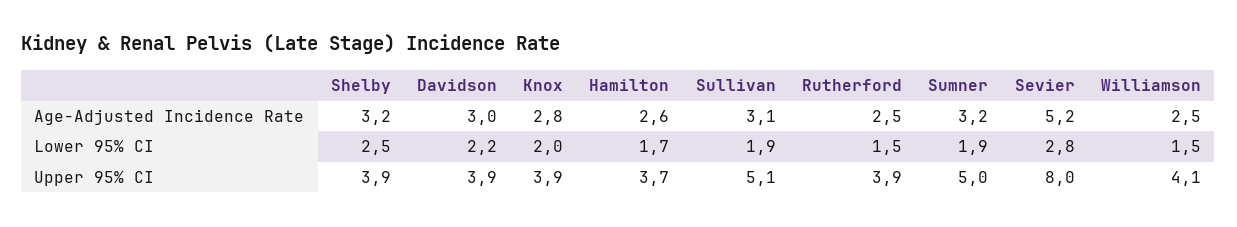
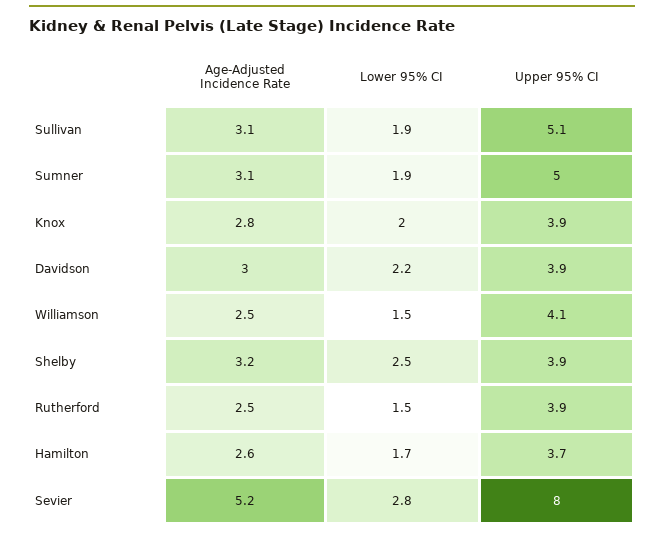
Sumner, Age-Adjusted Incidence Rate: 3.2 -> 3.1

